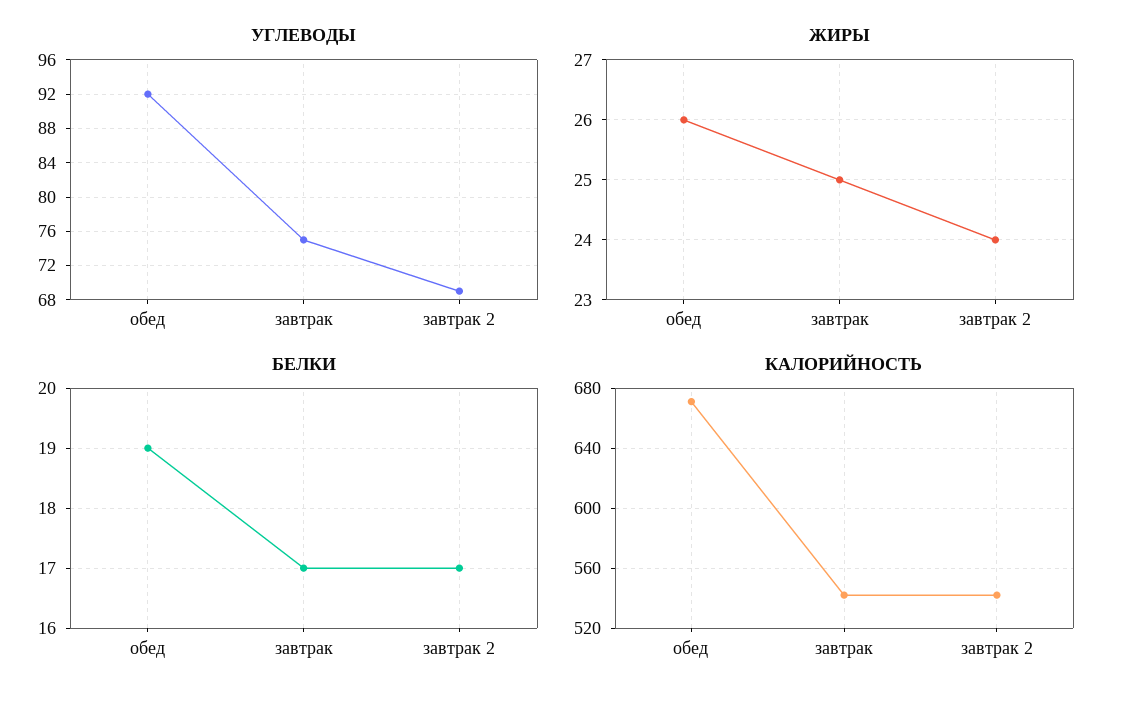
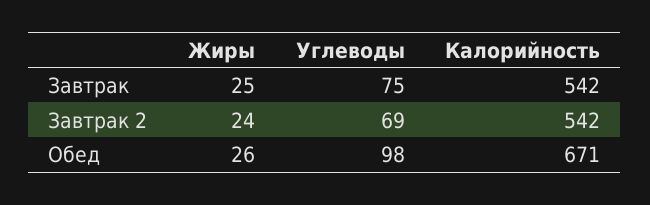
УГЛЕВОДЫ, обед: 92 -> 98
БЕЛКИ, обед: 19 -> none
БЕЛКИ, завтрак: 17 -> none
БЕЛКИ, завтрак 2: 17 -> none

